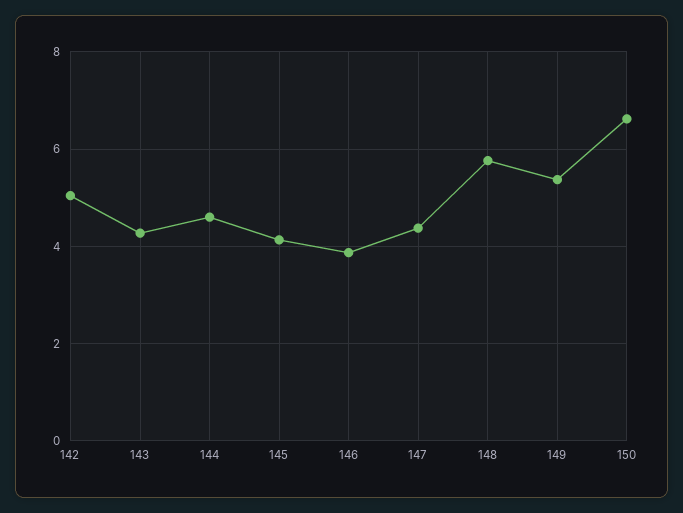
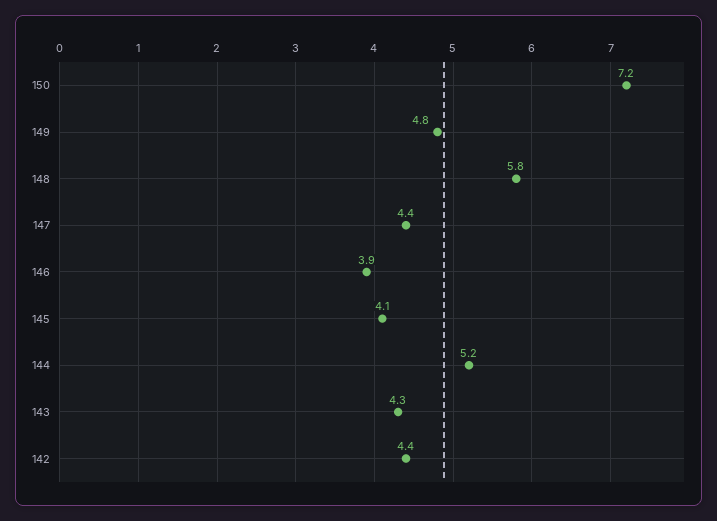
142: 5 -> 4.4
144: 4.6 -> 5.2
149: 5.4 -> 4.8
150: 6.6 -> 7.2

